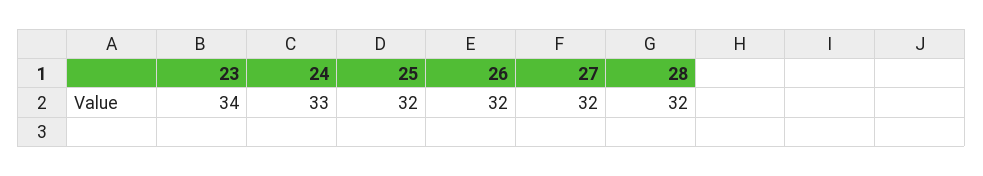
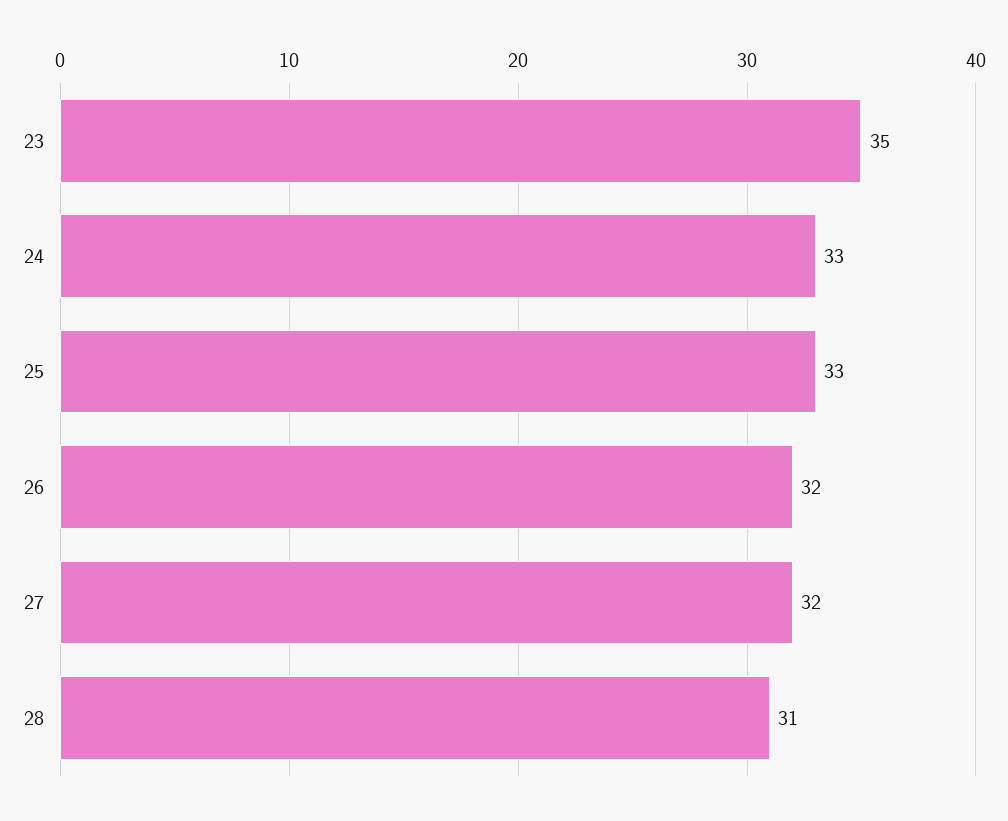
23: 34 -> 35
25: 32 -> 33
28: 32 -> 31

